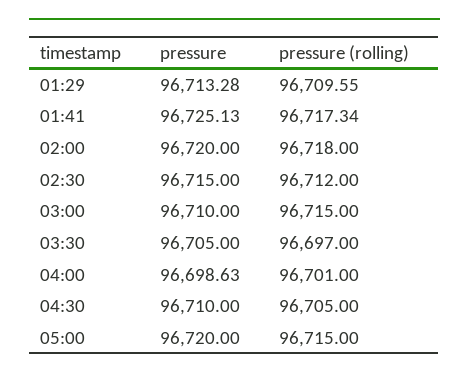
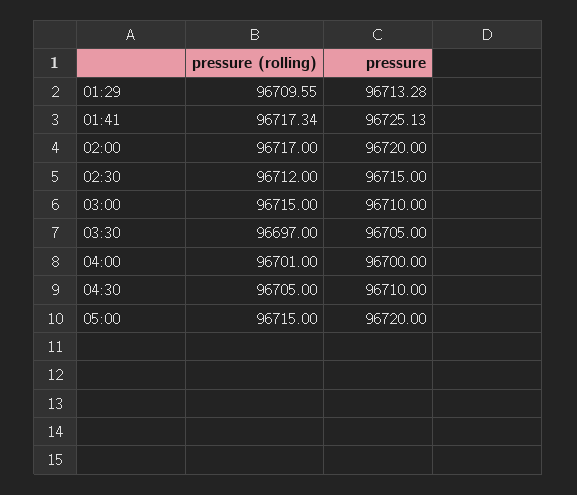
pressure (rolling), 02:00: 96718 -> 96717
pressure, 04:00: 96698.63 -> 96700

